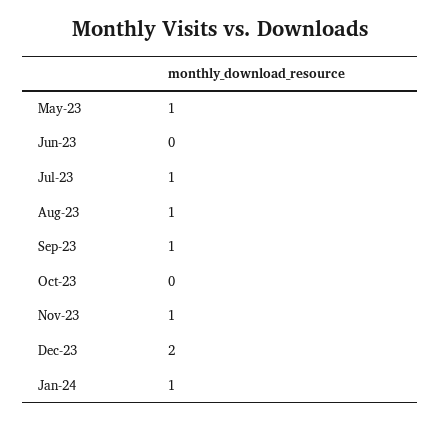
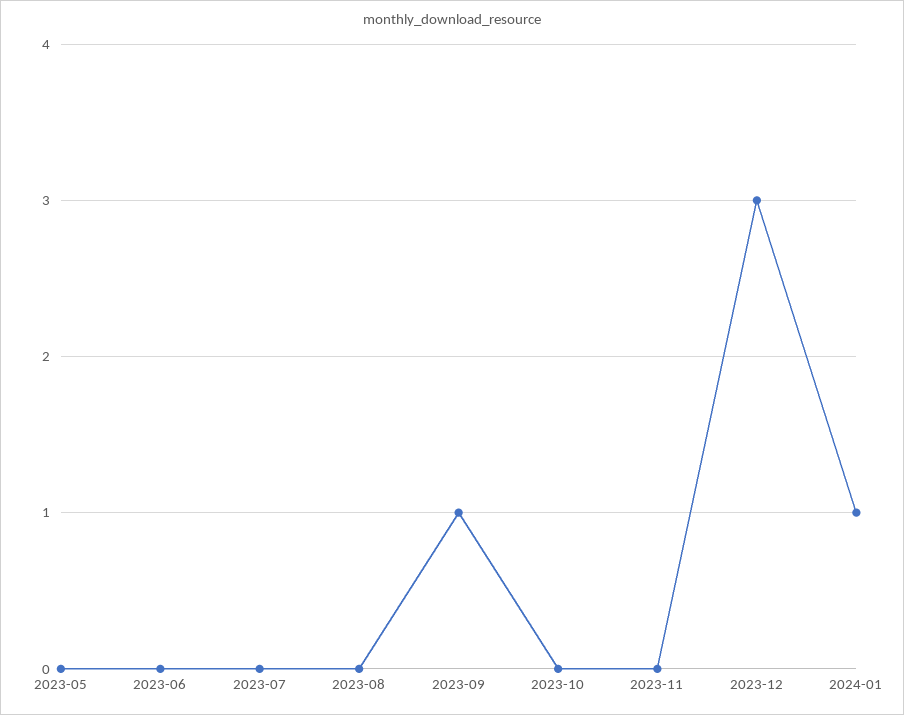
May-23: 1 -> 0
Jul-23: 1 -> 0
Aug-23: 1 -> 0
Nov-23: 1 -> 0
Dec-23: 2 -> 3

